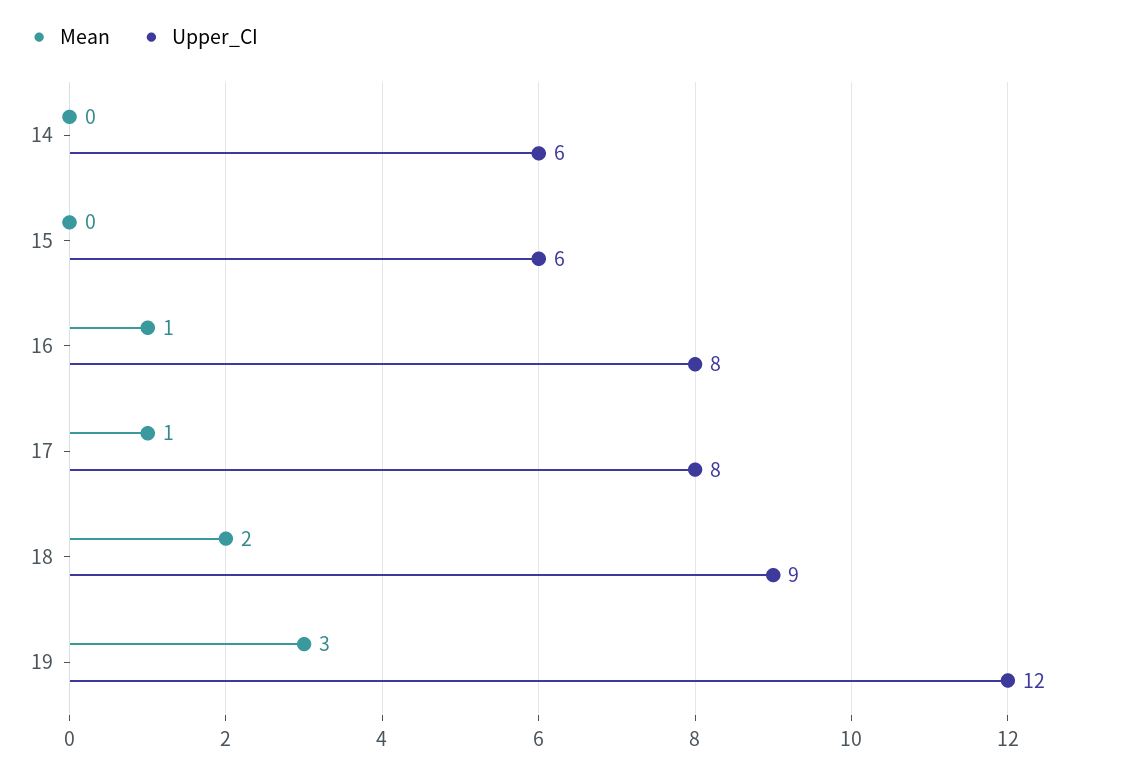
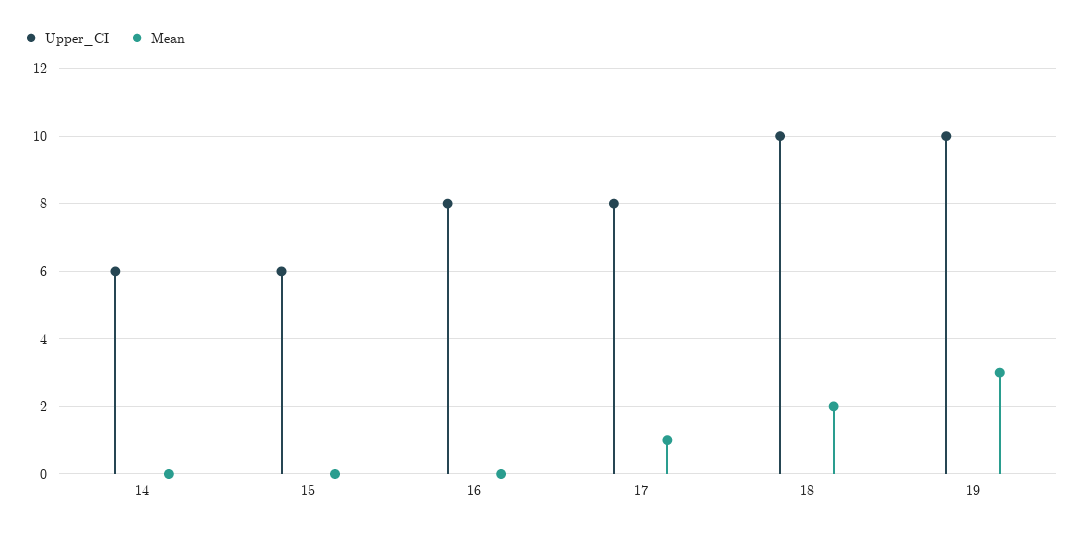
Mean, 16: 1 -> 0
Upper_CI, 18: 9 -> 10
Upper_CI, 19: 12 -> 10

